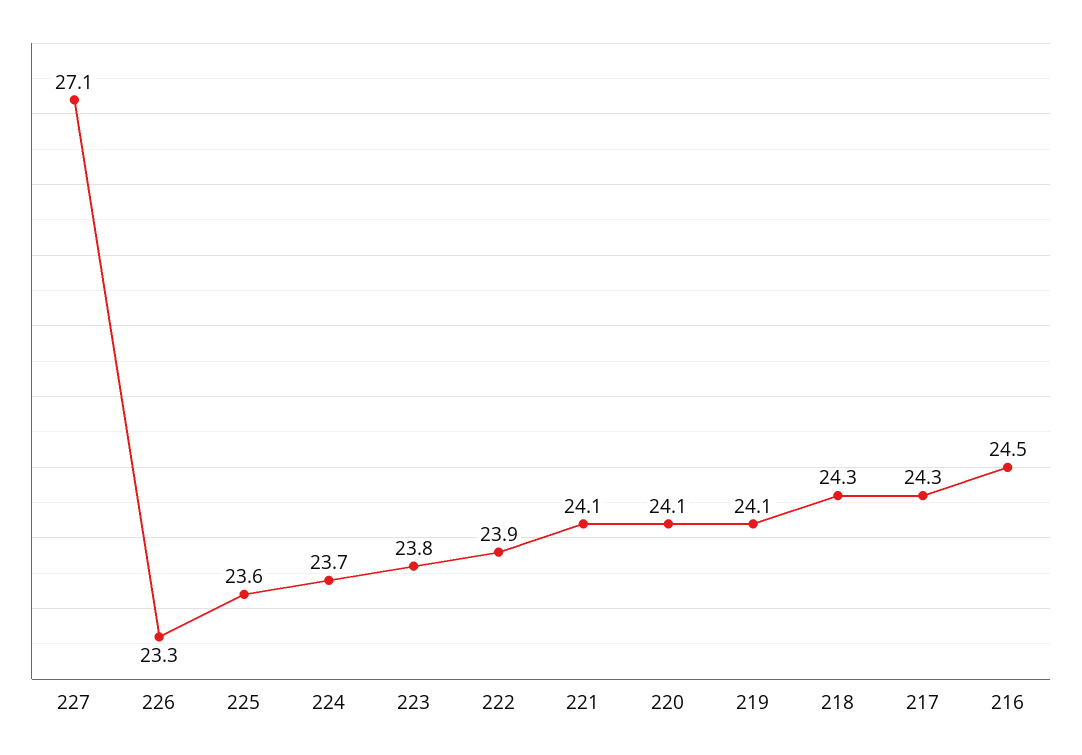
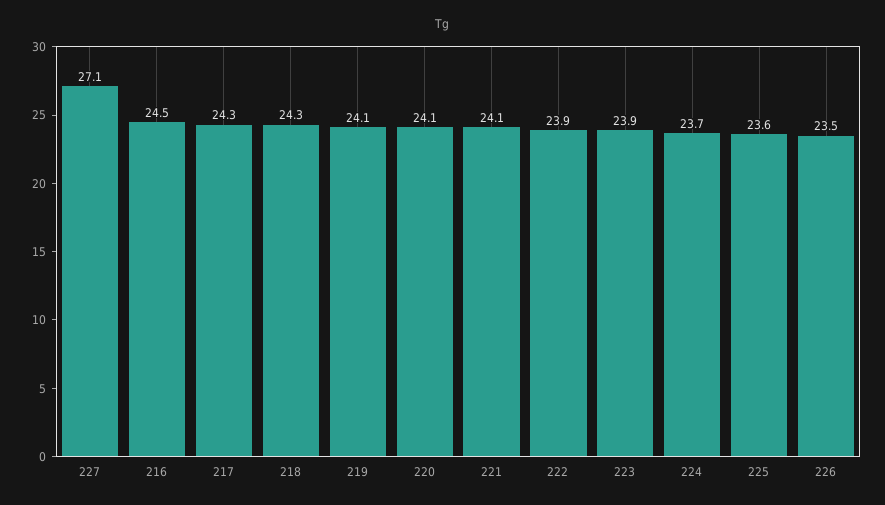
226: 23.3 -> 23.5
223: 23.8 -> 23.9

